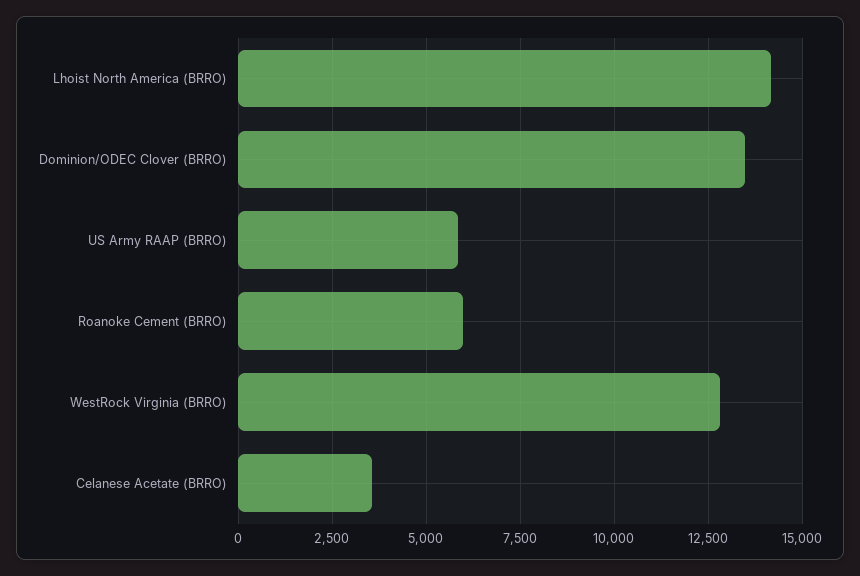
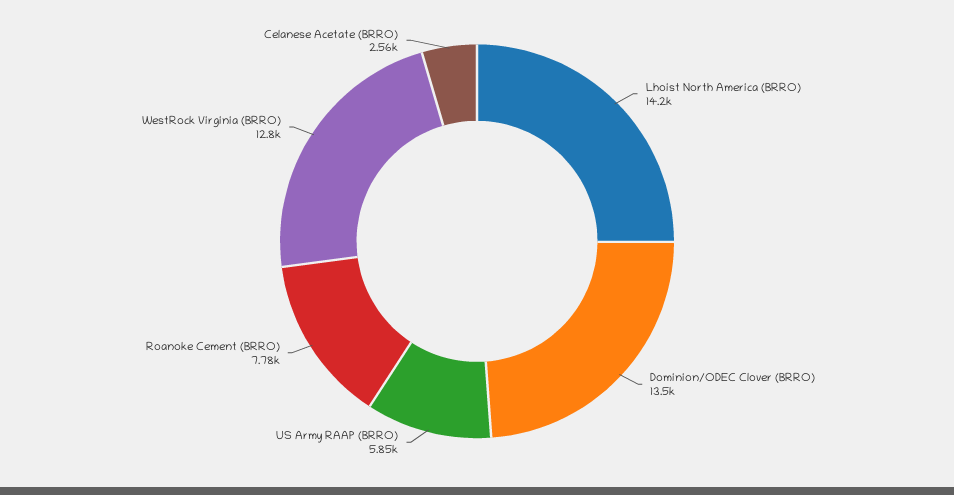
Roanoke Cement (BRRO): 6000 -> 7780
Celanese Acetate (BRRO): 3500 -> 2560

